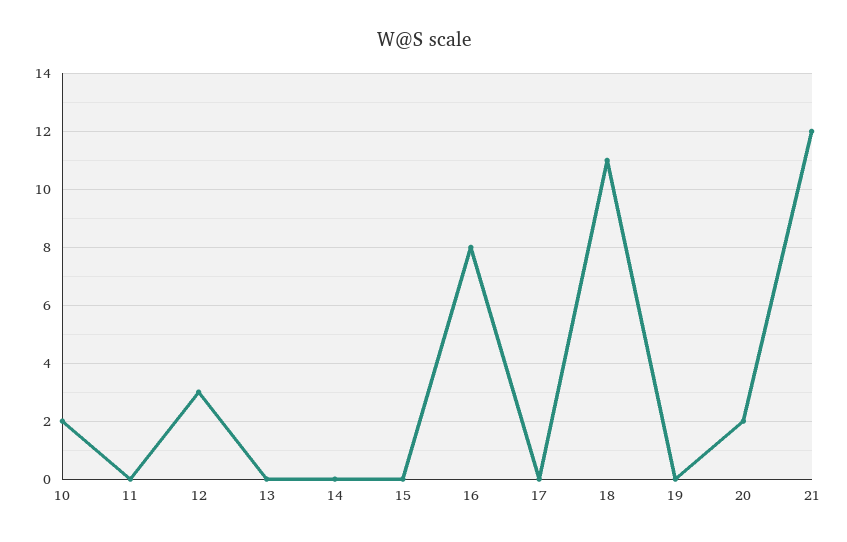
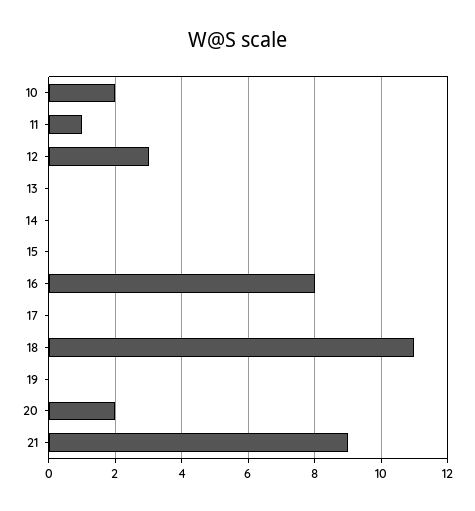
11: 0 -> 1
21: 12 -> 9

